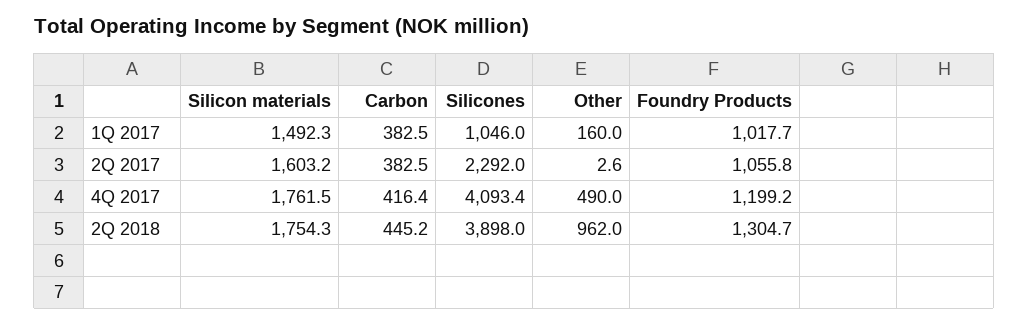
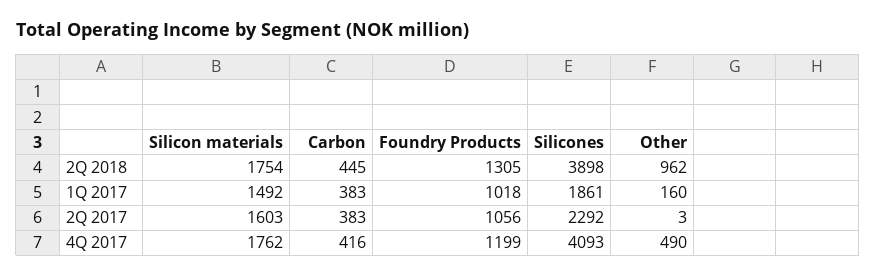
Silicones, 1Q 2017: 1046 -> 1861

